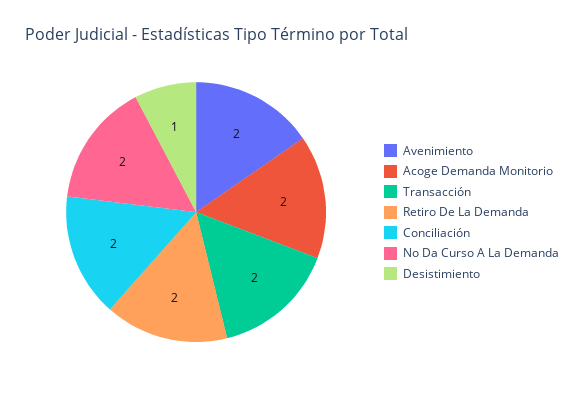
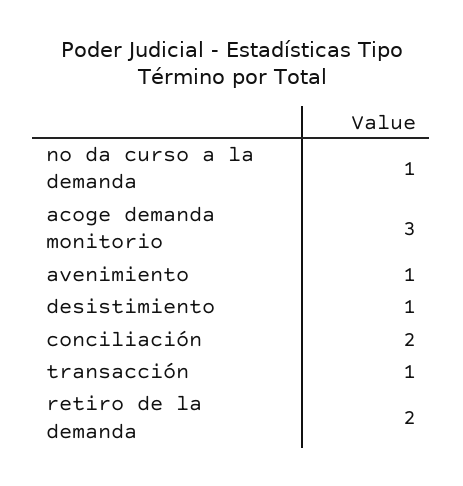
Avenimiento: 2 -> 1
Acoge Demanda Monitorio: 2 -> 3
Transacción: 2 -> 1
No Da Curso A La Demanda: 2 -> 1

